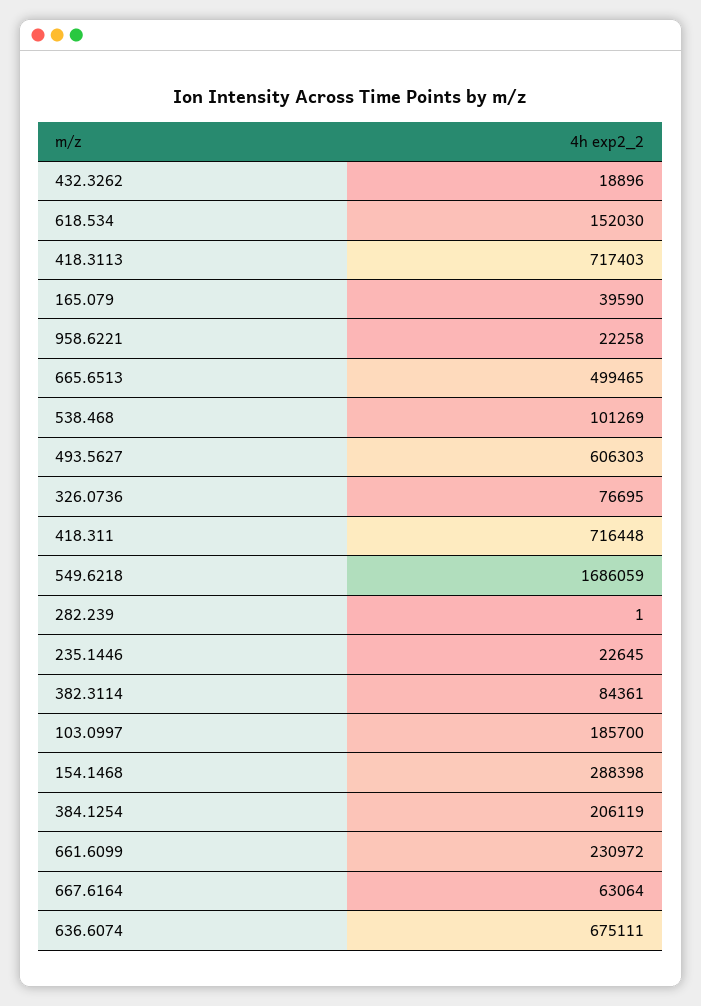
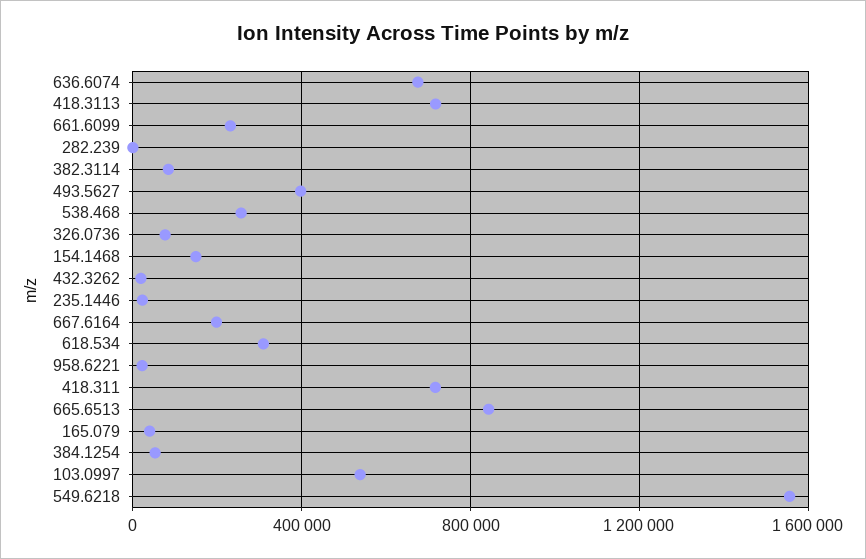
618.534: 152030 -> 300000
665.6513: 499465 -> 850000
538.468: 101269 -> 250000
493.5627: 606303 -> 400000
549.6218: 1686059 -> 1550000
103.0997: 185700 -> 550000
154.1468: 288398 -> 150000
384.1254: 206119 -> 50000
667.6164: 63064 -> 200000

